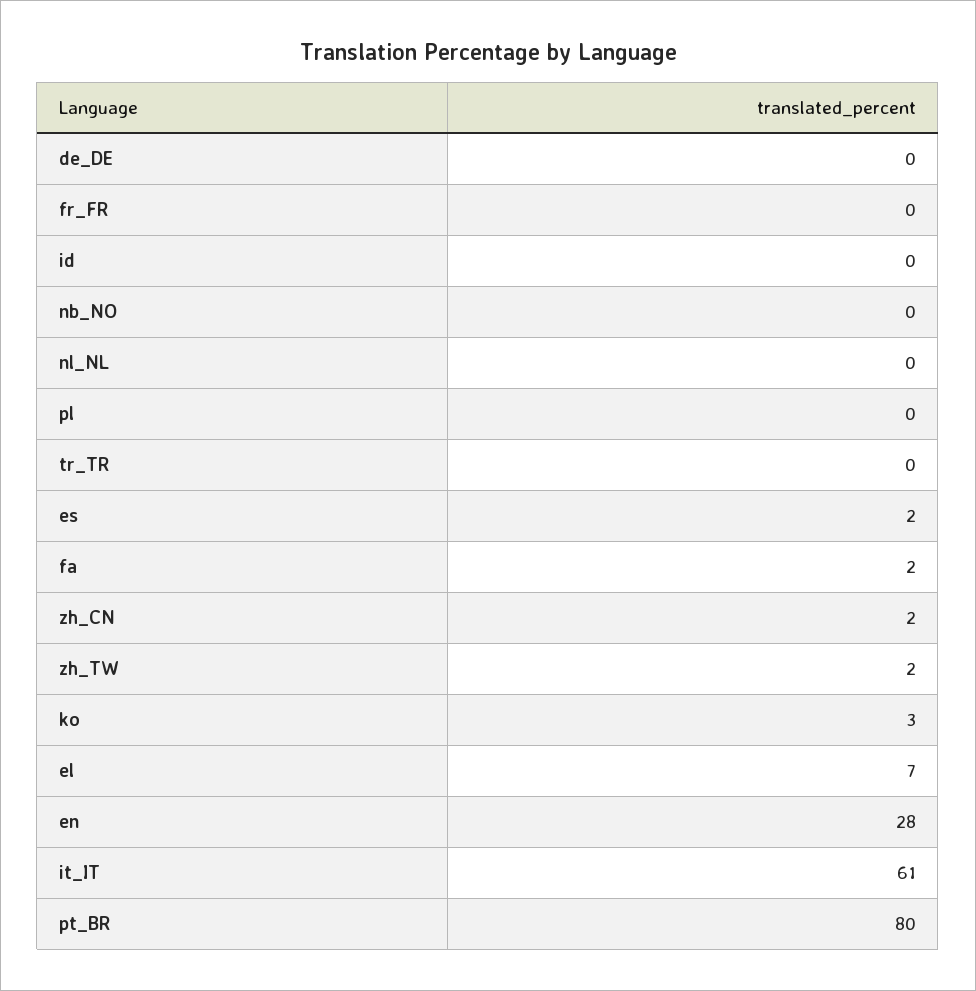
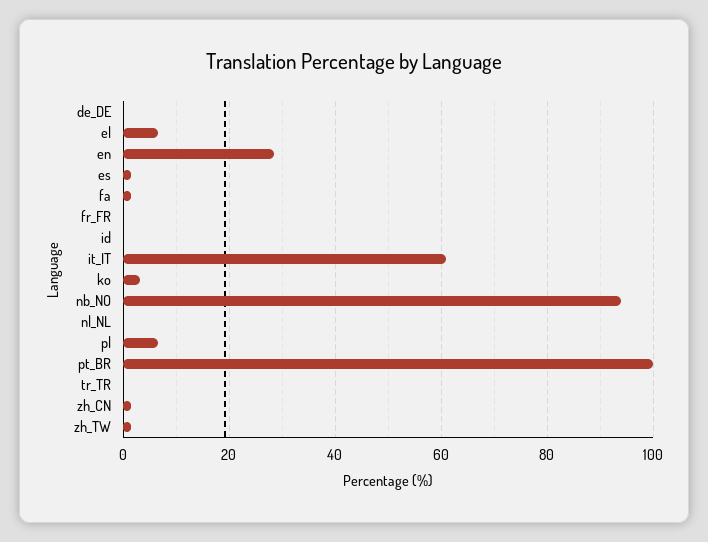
nb_NO: 0 -> 94
pl: 0 -> 6
pt_BR: 80 -> 100

